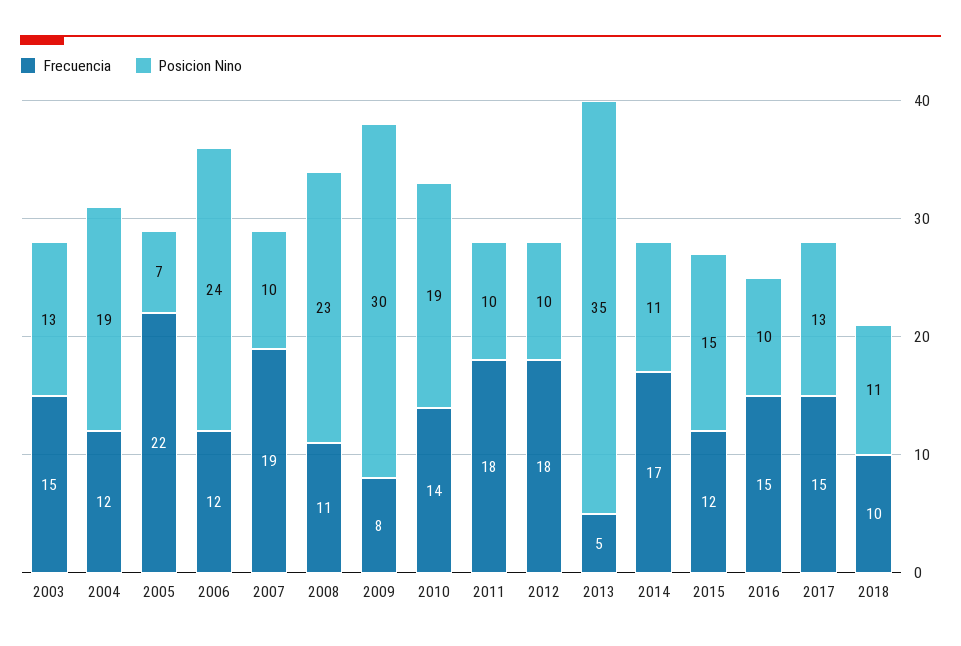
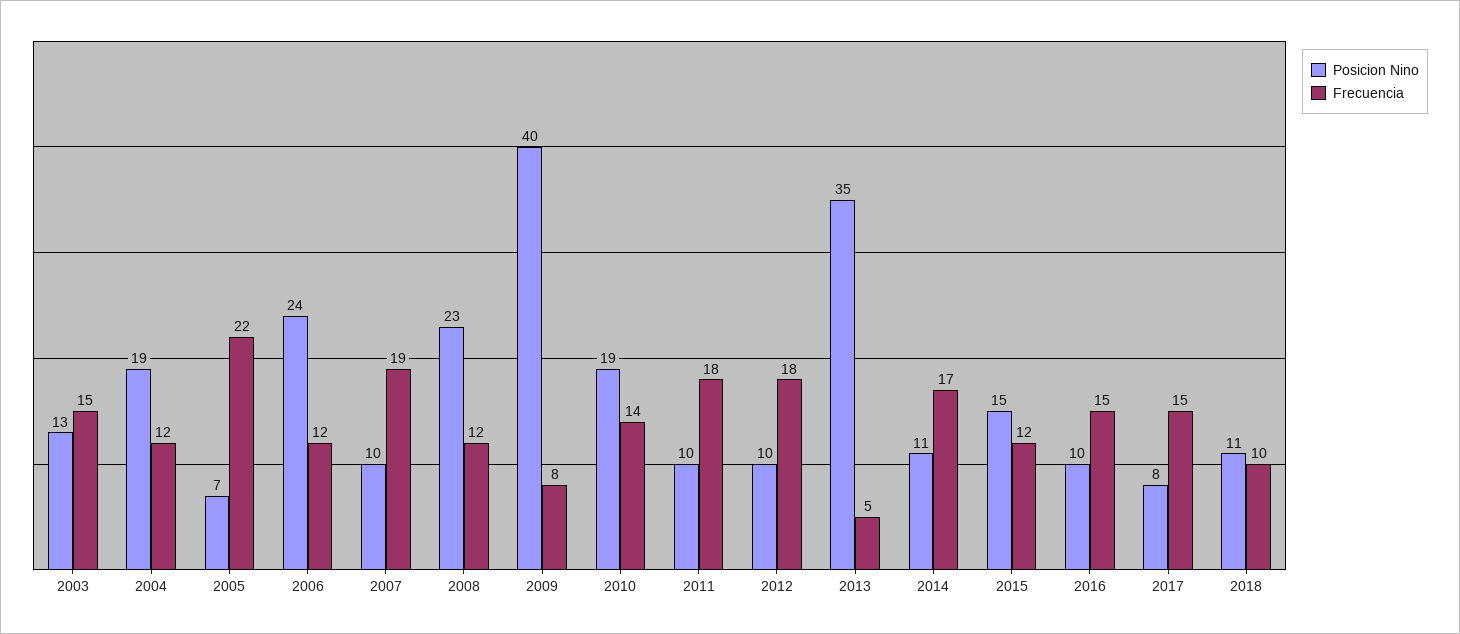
Frecuencia, 2008: 11 -> 12
Posicion Nino, 2009: 30 -> 40
Posicion Nino, 2017: 13 -> 8

